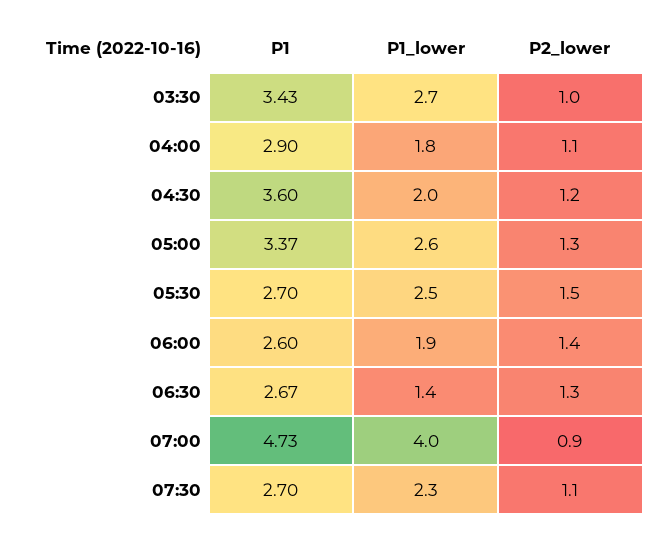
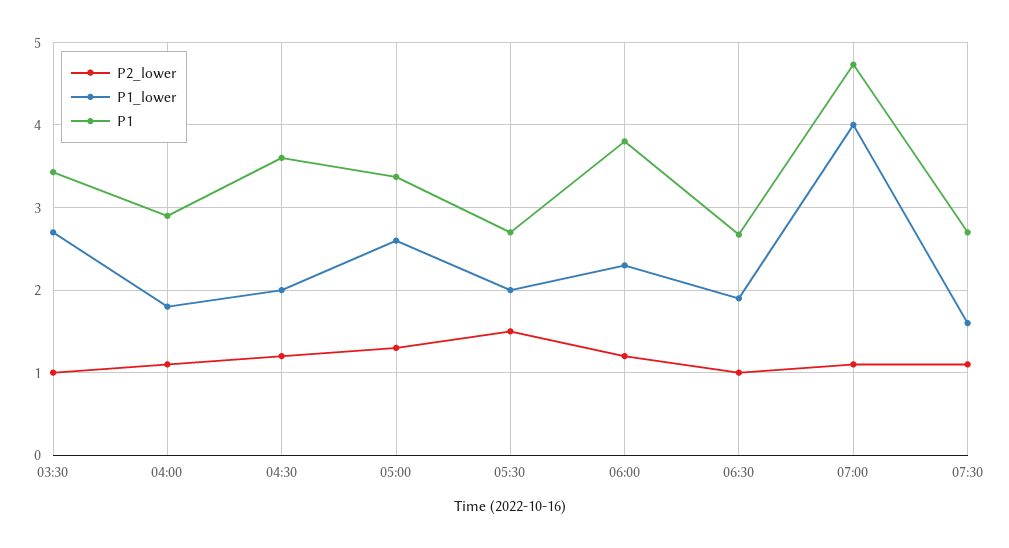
P1_lower, 05:30: 2.5 -> 2
P1, 06:00: 2.6 -> 3.8
P1_lower, 06:00: 1.9 -> 2.3
P2_lower, 06:00: 1.4 -> 1.2
P1_lower, 06:30: 1.4 -> 1.9
P2_lower, 06:30: 1.3 -> 1
P2_lower, 07:00: 0.9 -> 1.1
P1_lower, 07:30: 2.3 -> 1.6

